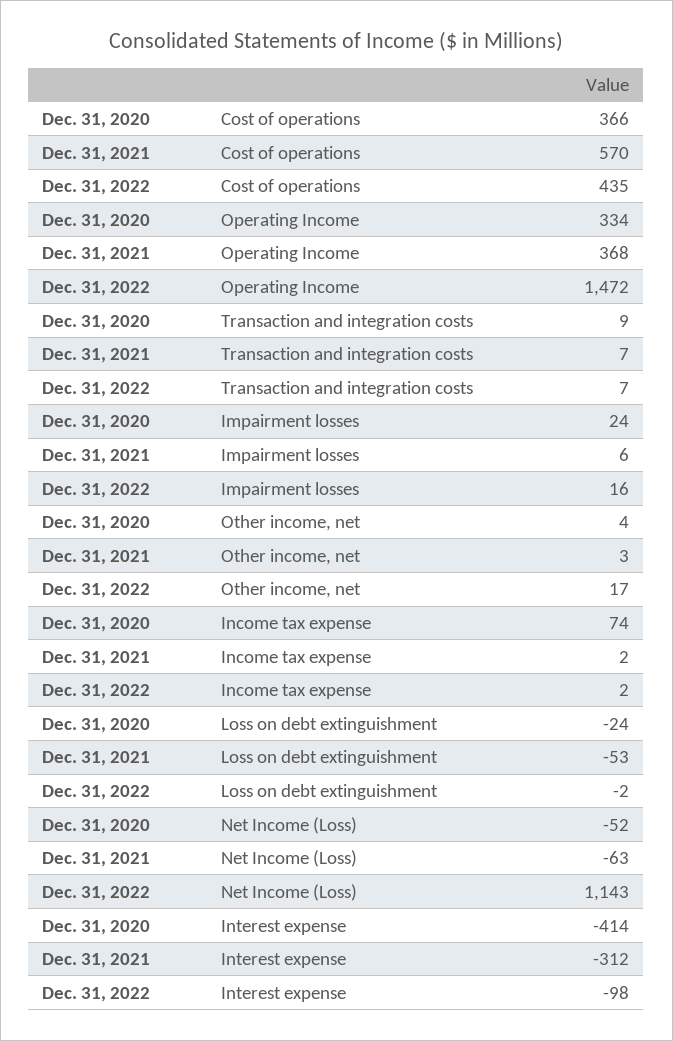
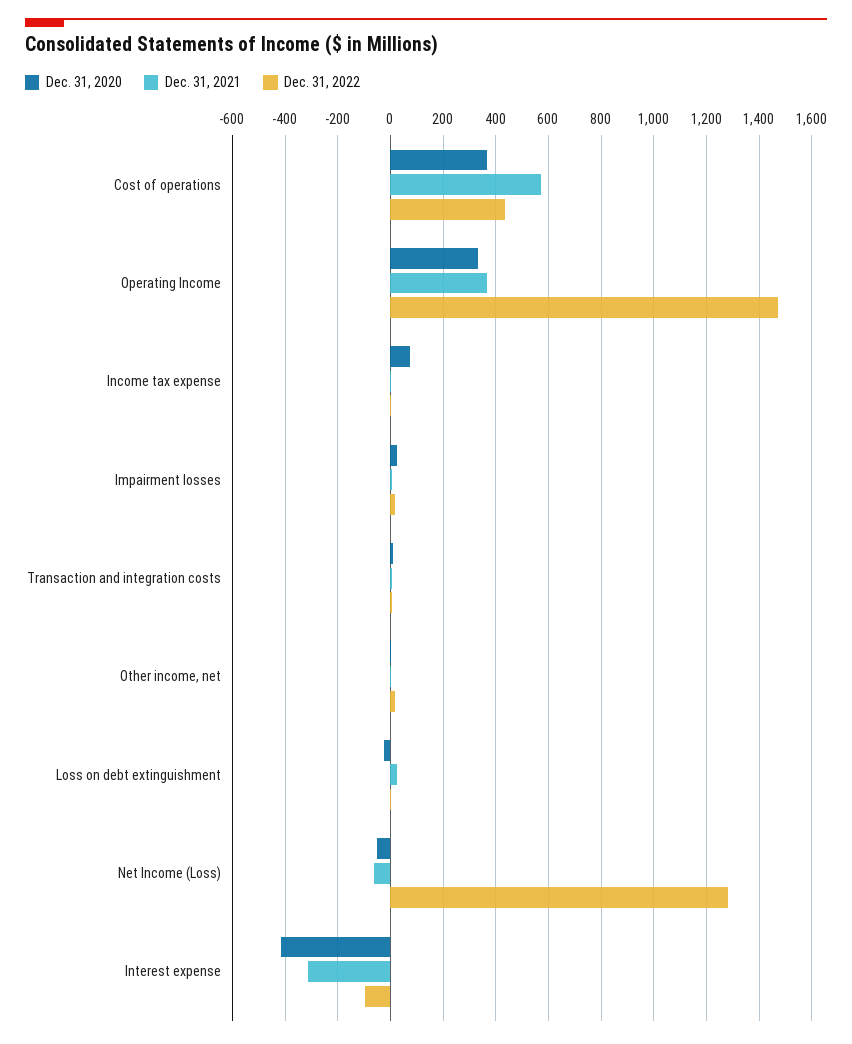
Dec. 31, 2021, Loss on debt extinguishment: -53 -> 25
Dec. 31, 2022, Net Income (Loss): 1143 -> 1275

